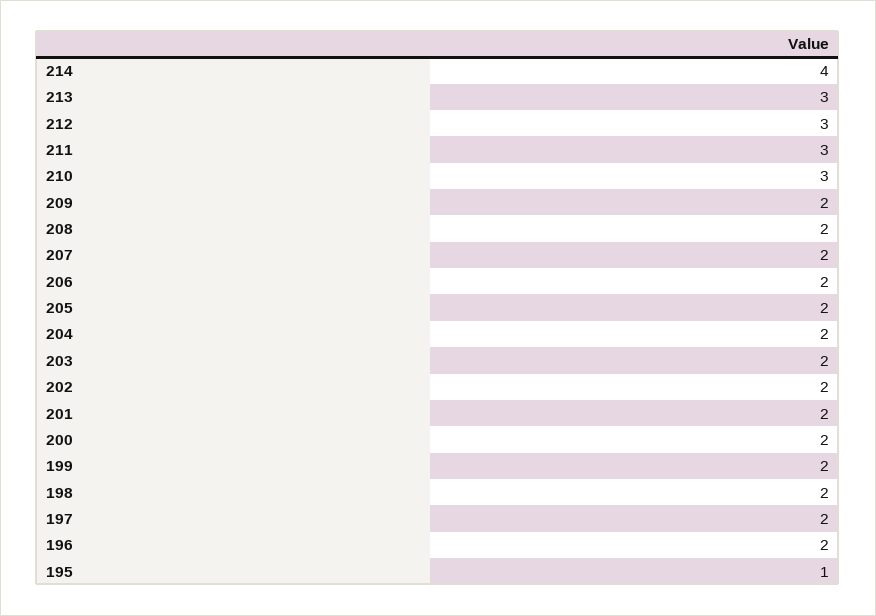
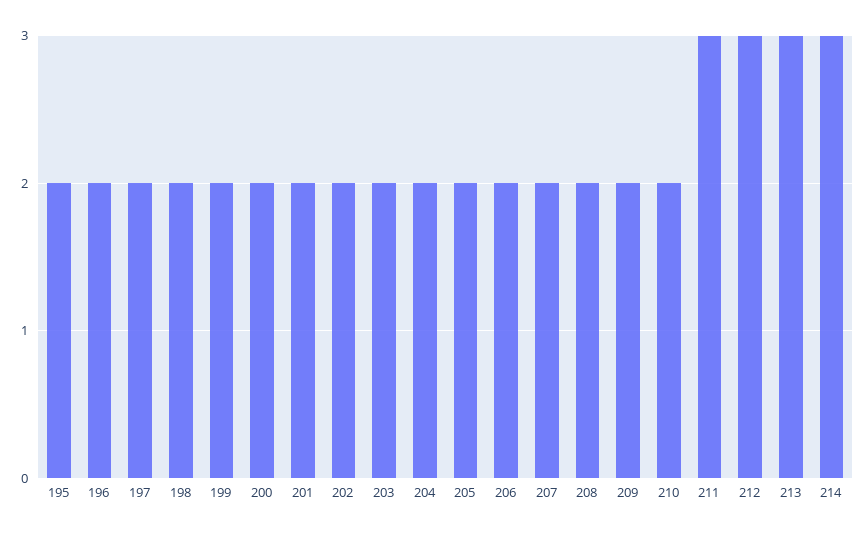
214: 4 -> 3
210: 3 -> 2
195: 1 -> 2

